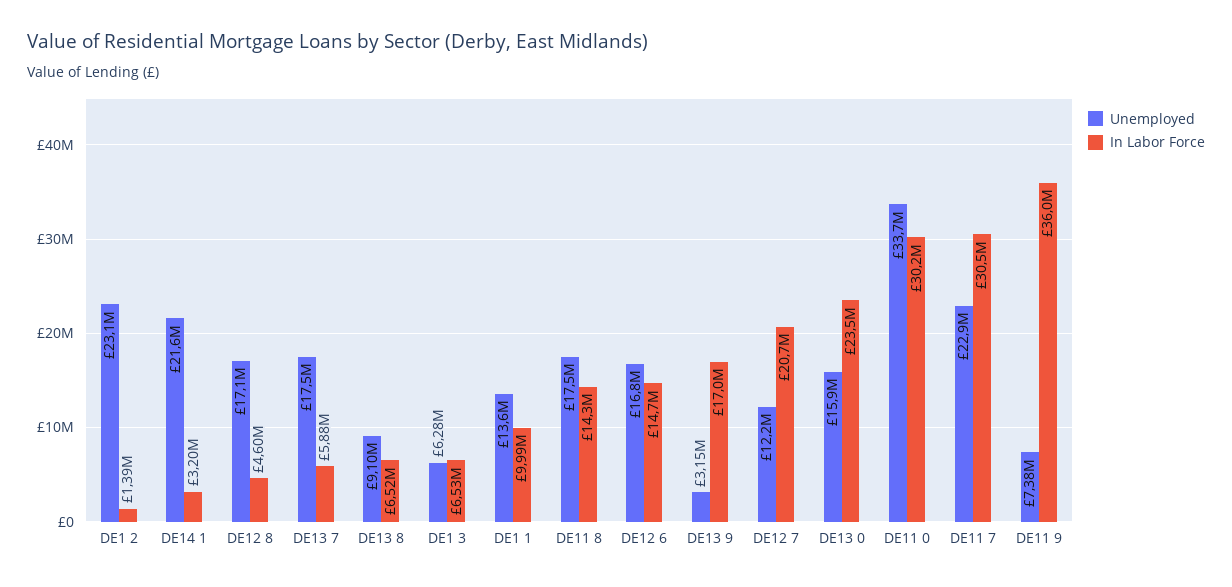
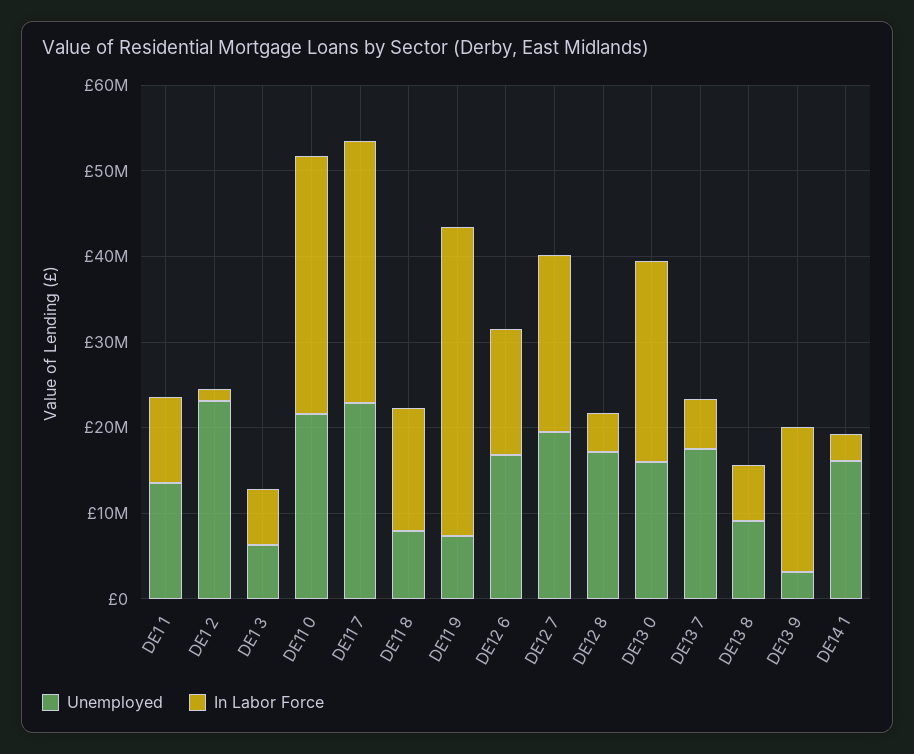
Unemployed, DE14 1: 21600000 -> 16000000
Unemployed, DE11 8: 17500000 -> 8000000
Unemployed, DE12 7: 12200000 -> 20000000
Unemployed, DE11 0: 33700000 -> 22000000

